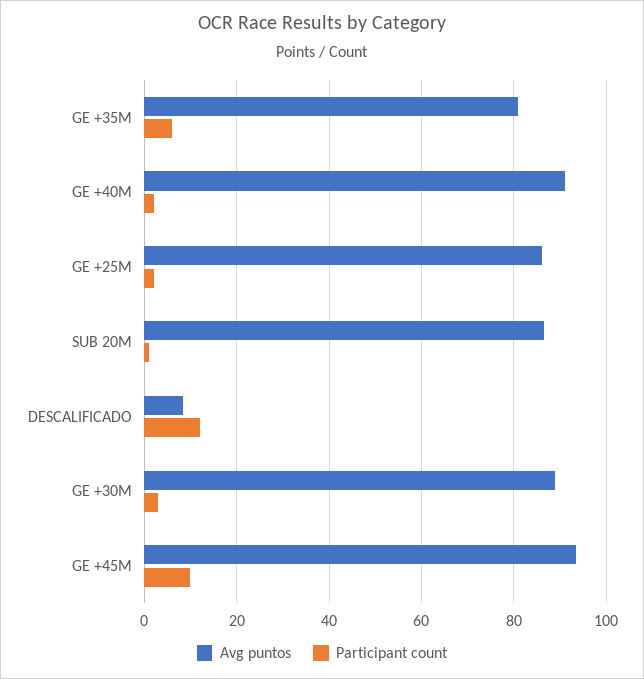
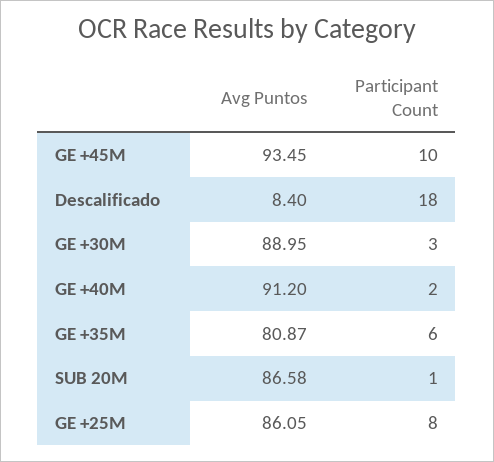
Participant count, GE +25M: 2 -> 8
Participant count, DESCALIFICADO: 12 -> 18

